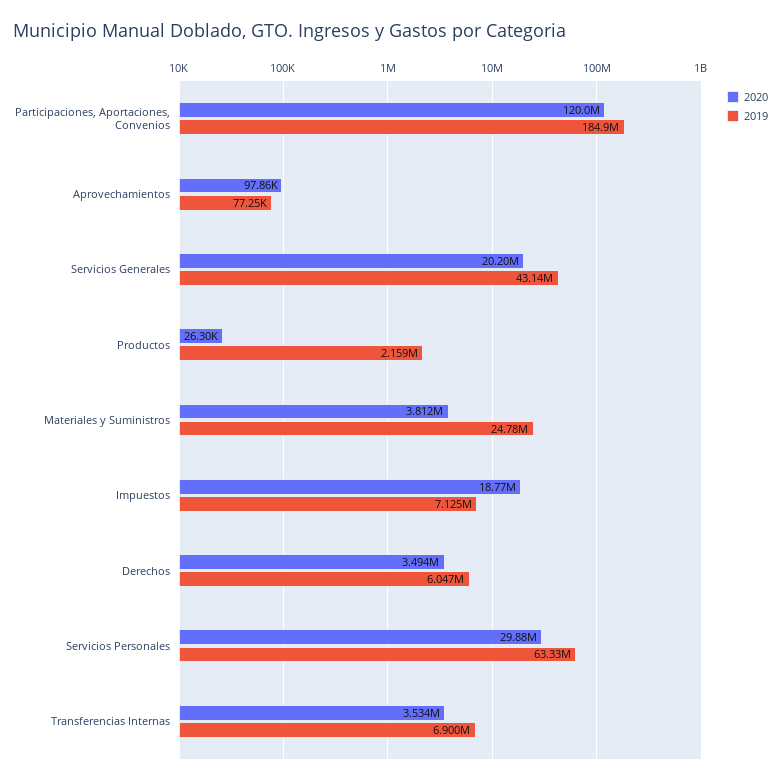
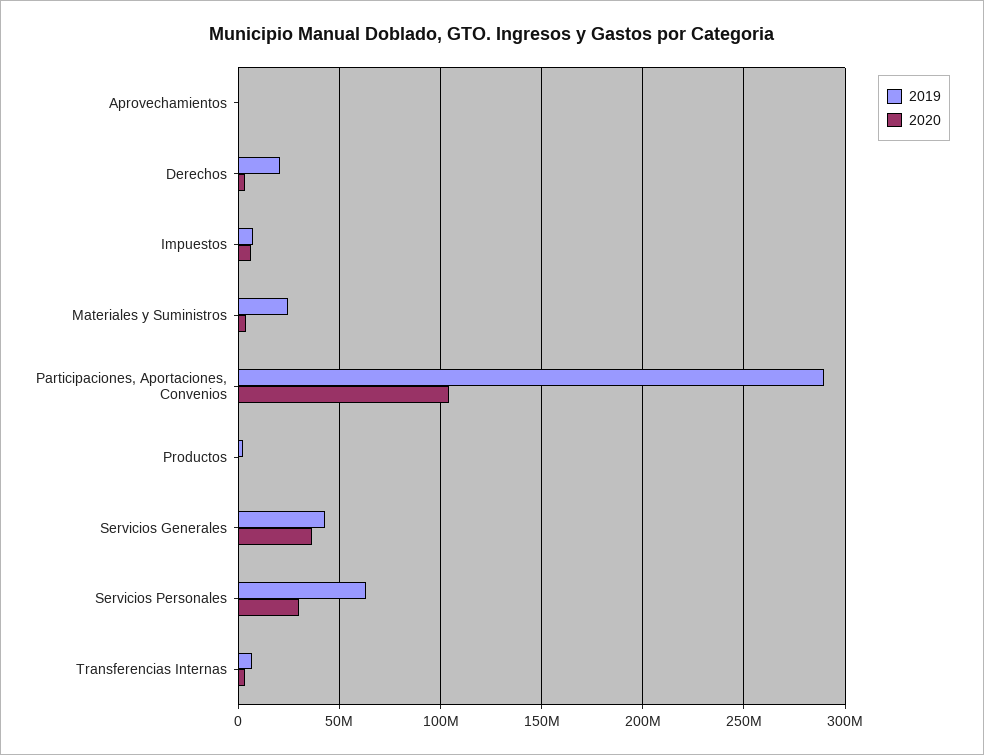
2020, Participaciones, Aportaciones, Convenios: 120000000 -> 105000000
2019, Participaciones, Aportaciones, Convenios: 184900000 -> 290000000
2020, Servicios Generales: 20200000 -> 35000000
2020, Impuestos: 18770000 -> 5000000
2019, Derechos: 6047000 -> 20000000

